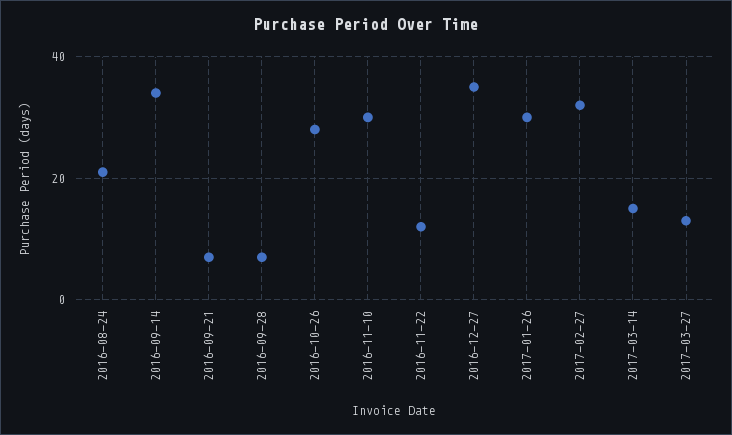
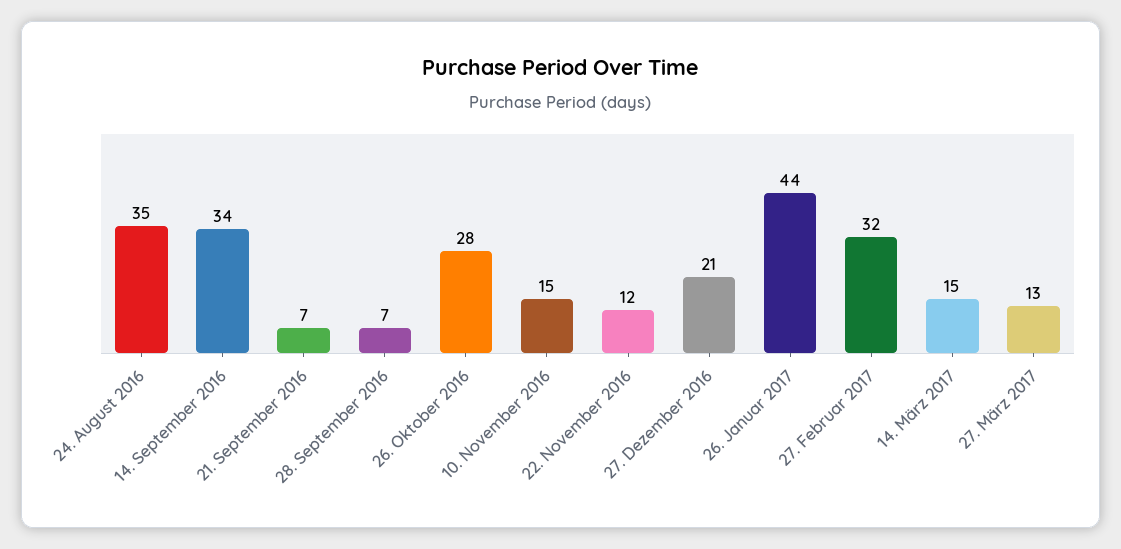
2016-08-24: 20 -> 35
2016-11-10: 30 -> 15
2016-12-27: 35 -> 21
2017-01-26: 30 -> 44

